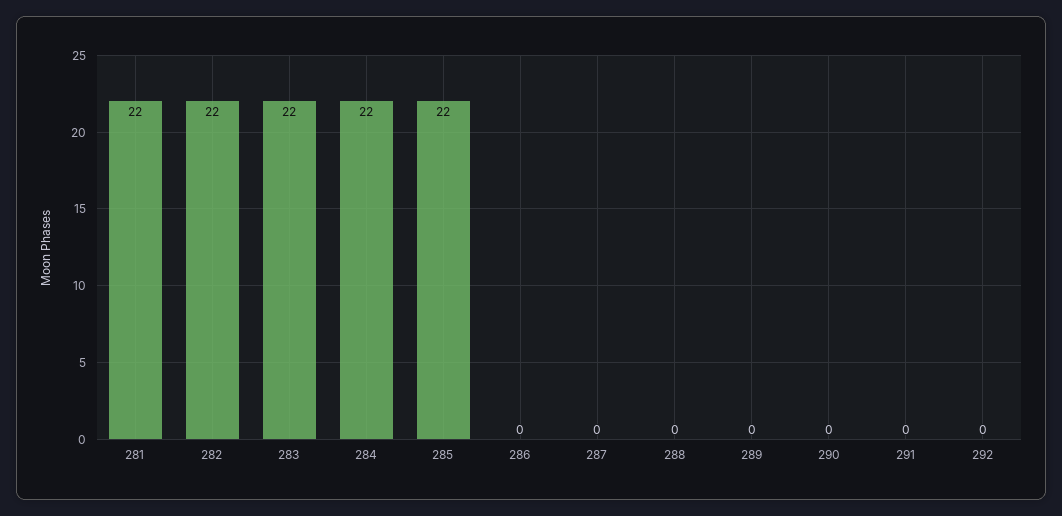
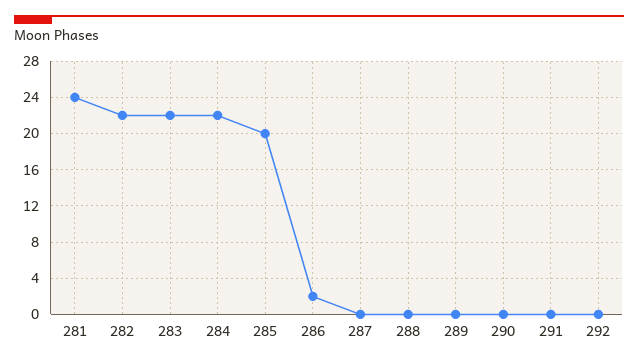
281: 22 -> 24
285: 22 -> 20
286: 0 -> 2

